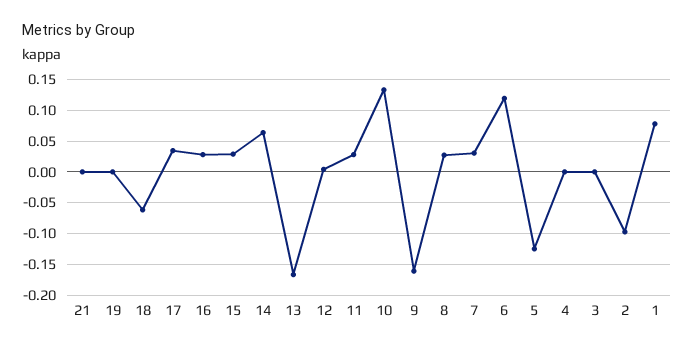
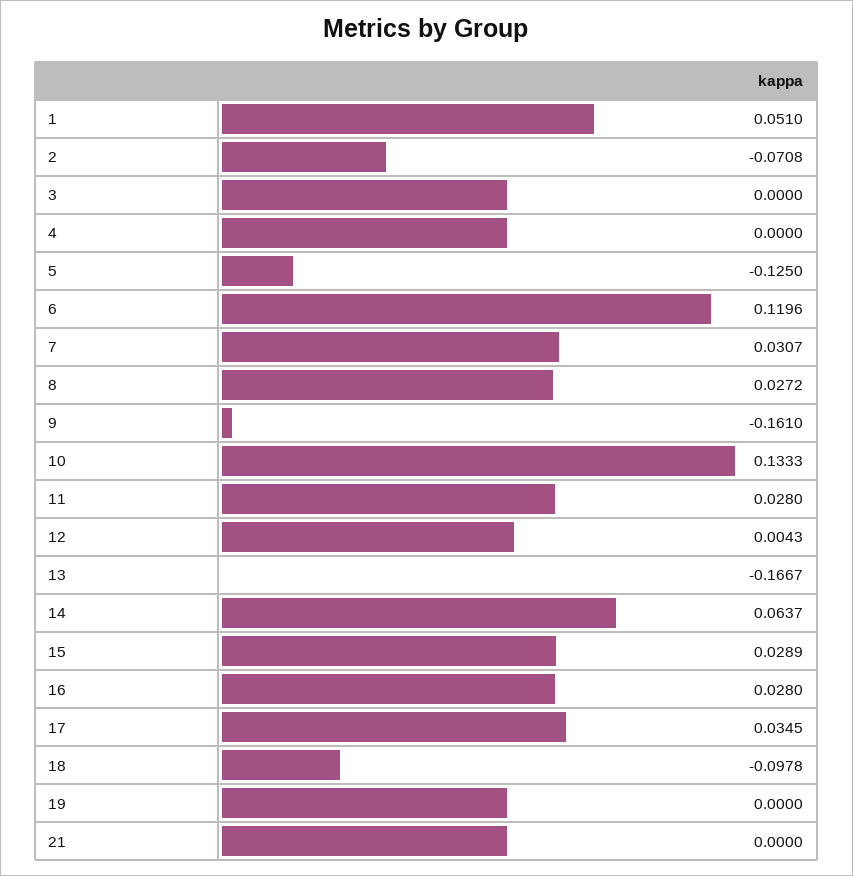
18: -0.06 -> -0.0978
2: -0.1 -> -0.0708
1: 0.08 -> 0.051

